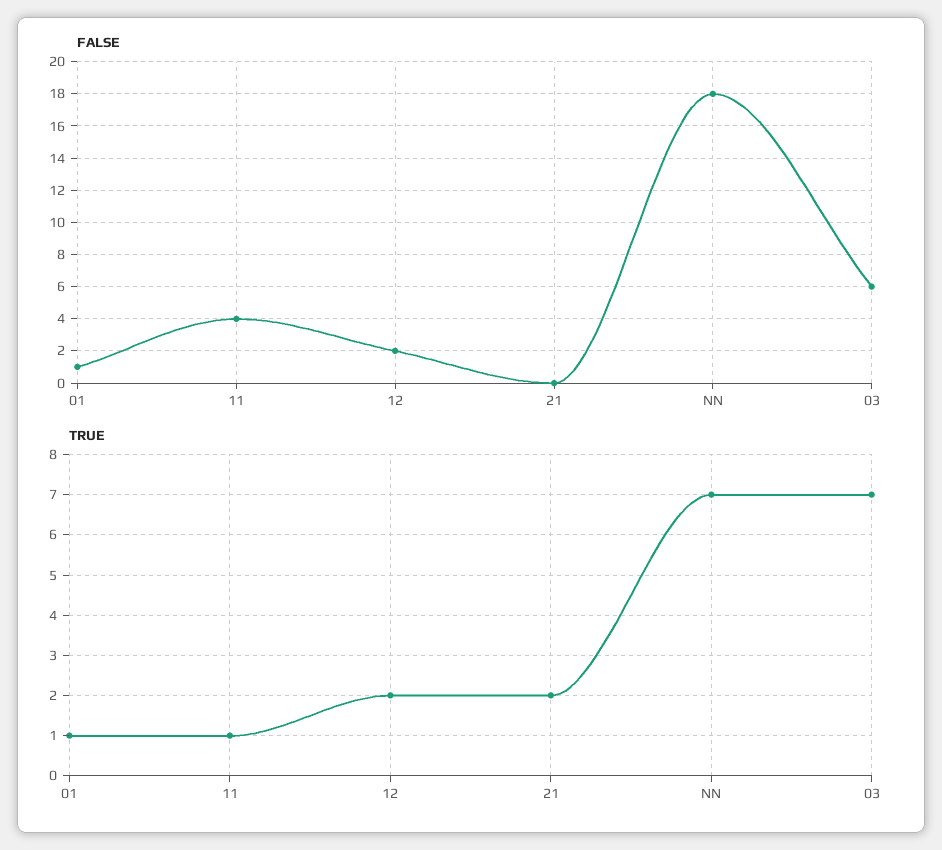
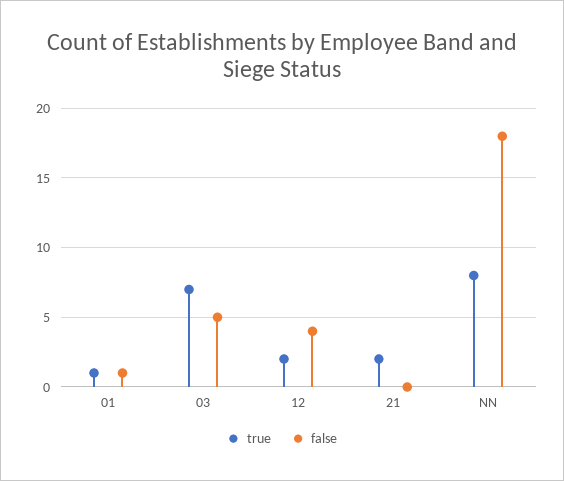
FALSE, 11: 4 -> none
FALSE, 12: 2 -> 4
FALSE, 03: 6 -> 5
TRUE, 11: 1 -> none
TRUE, NN: 7 -> 8

